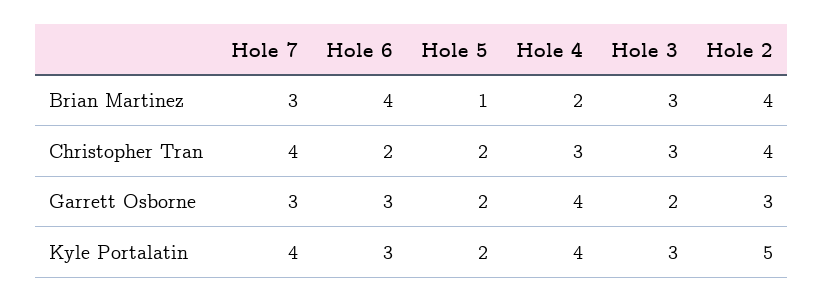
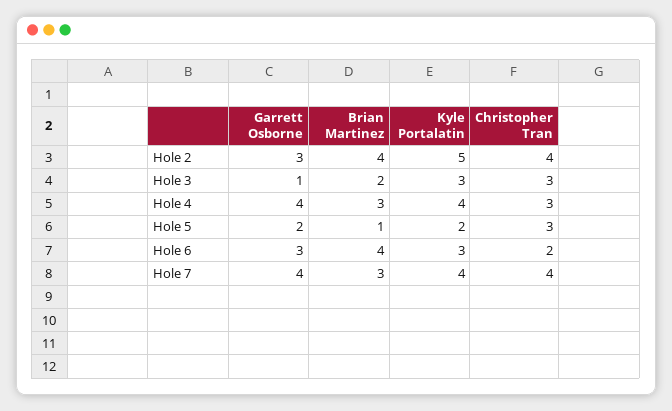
Hole 4, Brian Martinez: 2 -> 3
Hole 3, Brian Martinez: 3 -> 2
Hole 5, Christopher Tran: 2 -> 3
Hole 7, Garrett Osborne: 3 -> 4
Hole 3, Garrett Osborne: 2 -> 1

